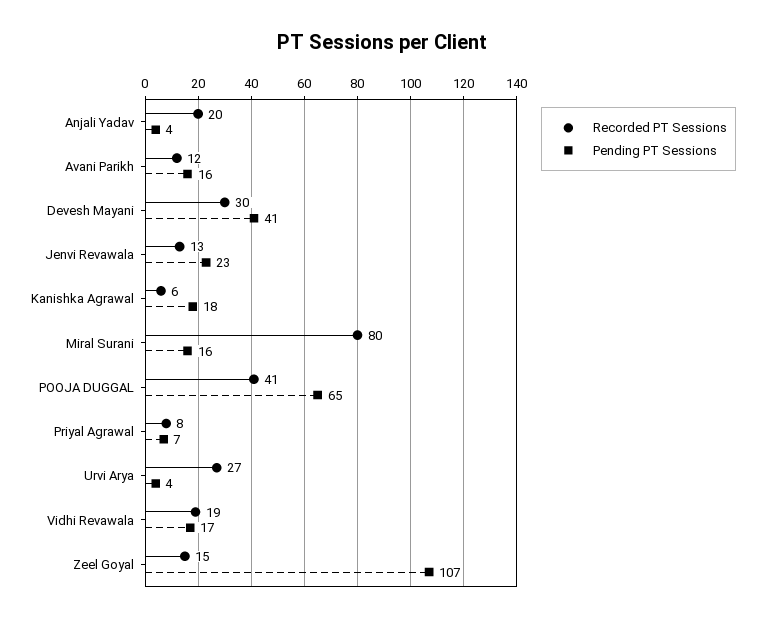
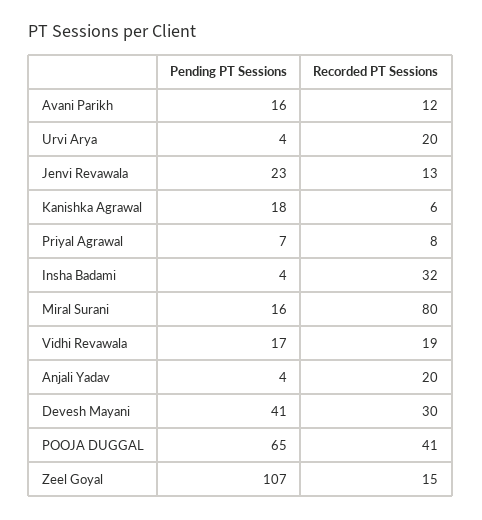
Recorded PT Sessions, Urvi Arya: 27 -> 20
Pending PT Sessions, Insha Badami: none -> 4
Recorded PT Sessions, Insha Badami: none -> 32

